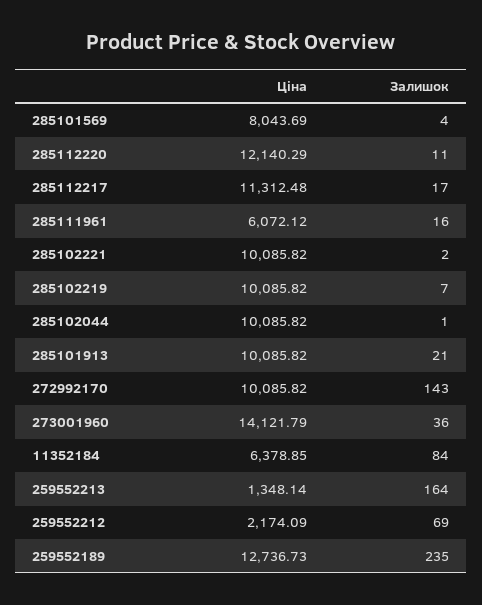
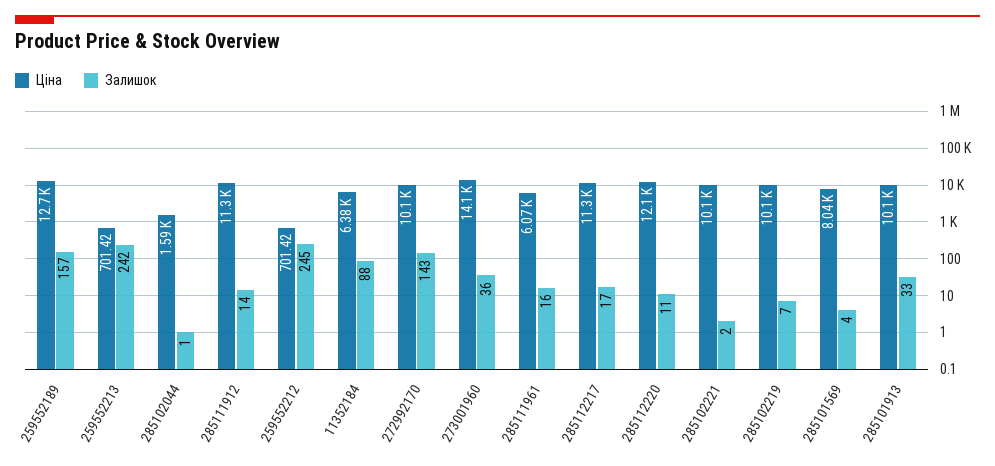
Ціна, 285102044: 10085.82 -> 1590
Залишок, 285101913: 21 -> 33
Залишок, 11352184: 84 -> 88
Ціна, 259552213: 1348.14 -> 701.42
Залишок, 259552213: 164 -> 242
Ціна, 259552212: 2174.09 -> 701.42
Залишок, 259552212: 69 -> 245
Залишок, 259552189: 235 -> 157
Ціна, 285111912: none -> 11300
Залишок, 285111912: none -> 14

